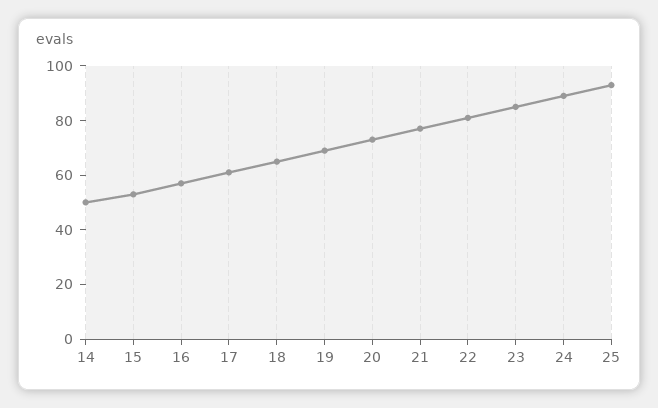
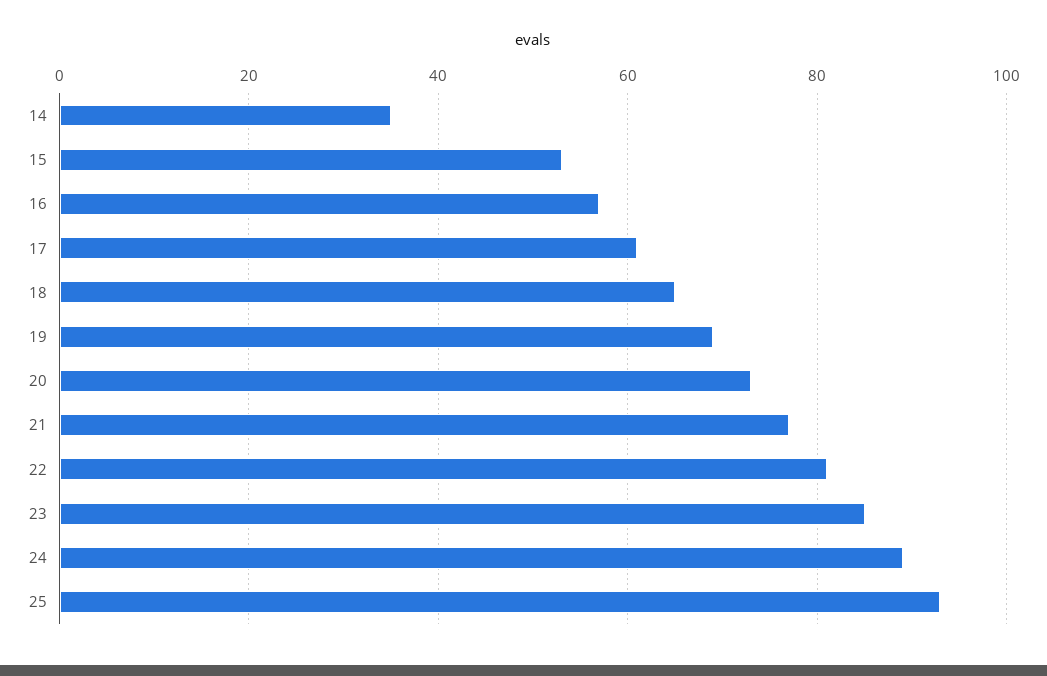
14: 50 -> 35

